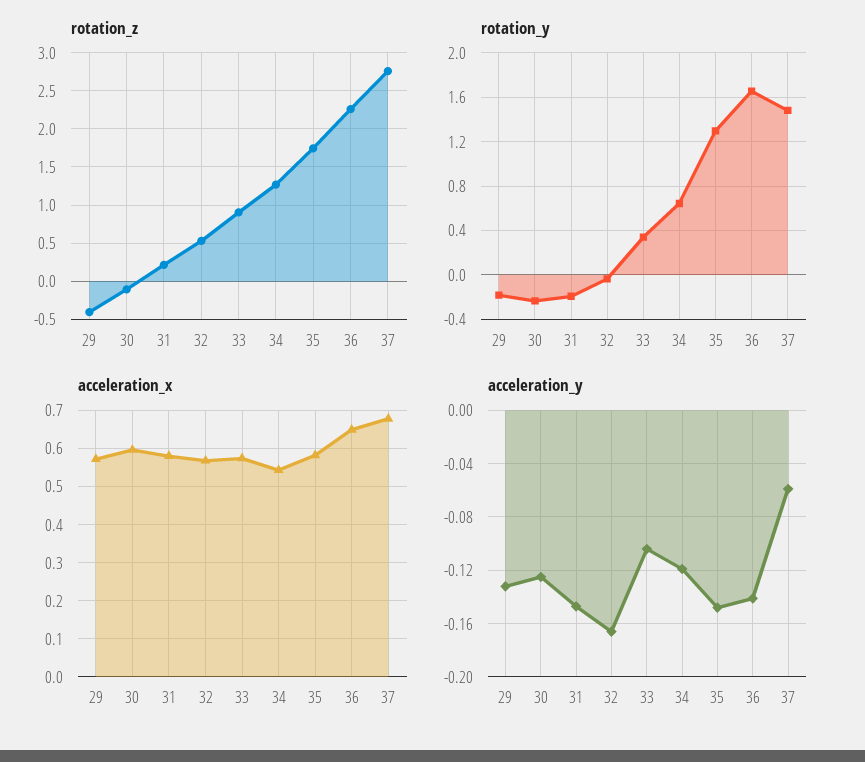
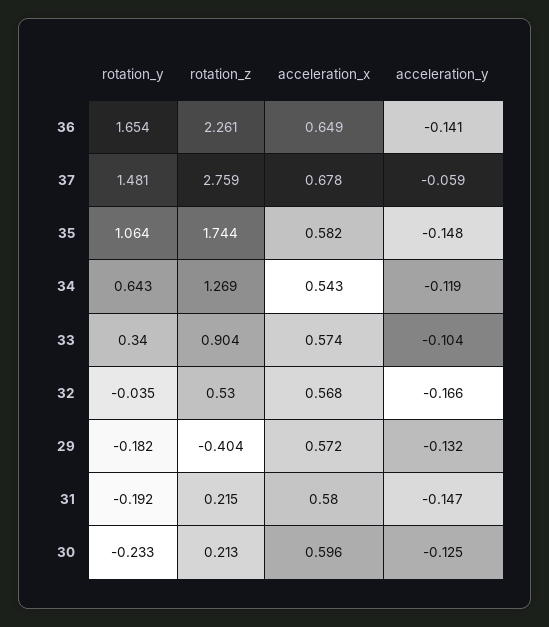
rotation_z, 30: -0.1 -> 0.213
rotation_y, 35: 1.3 -> 1.064

